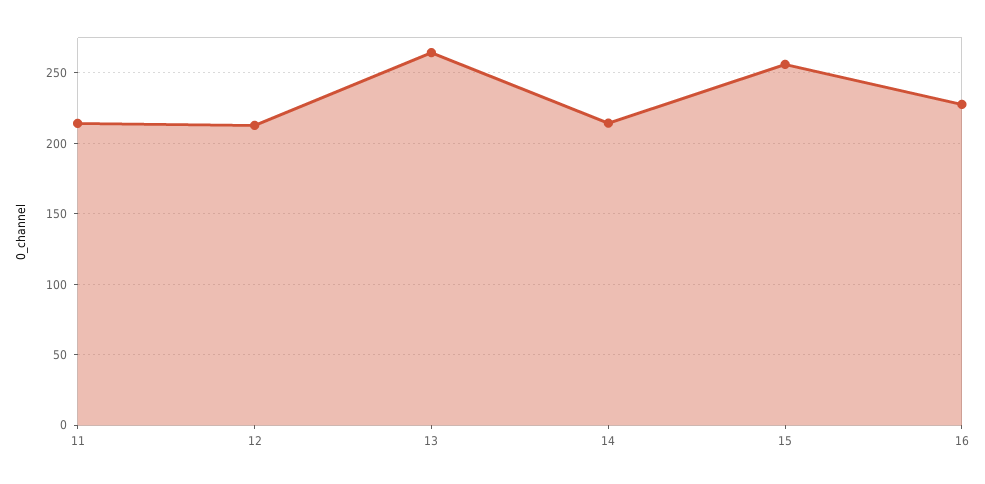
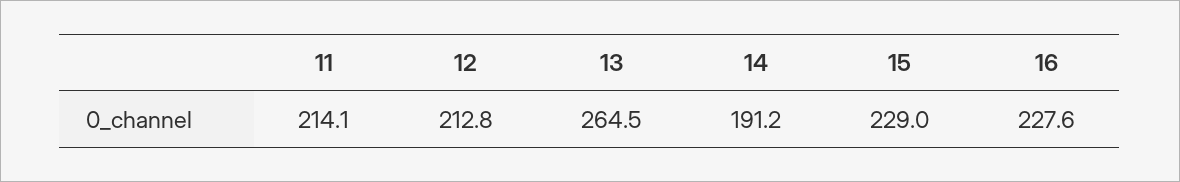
14: 215 -> 191.2
15: 255 -> 229

